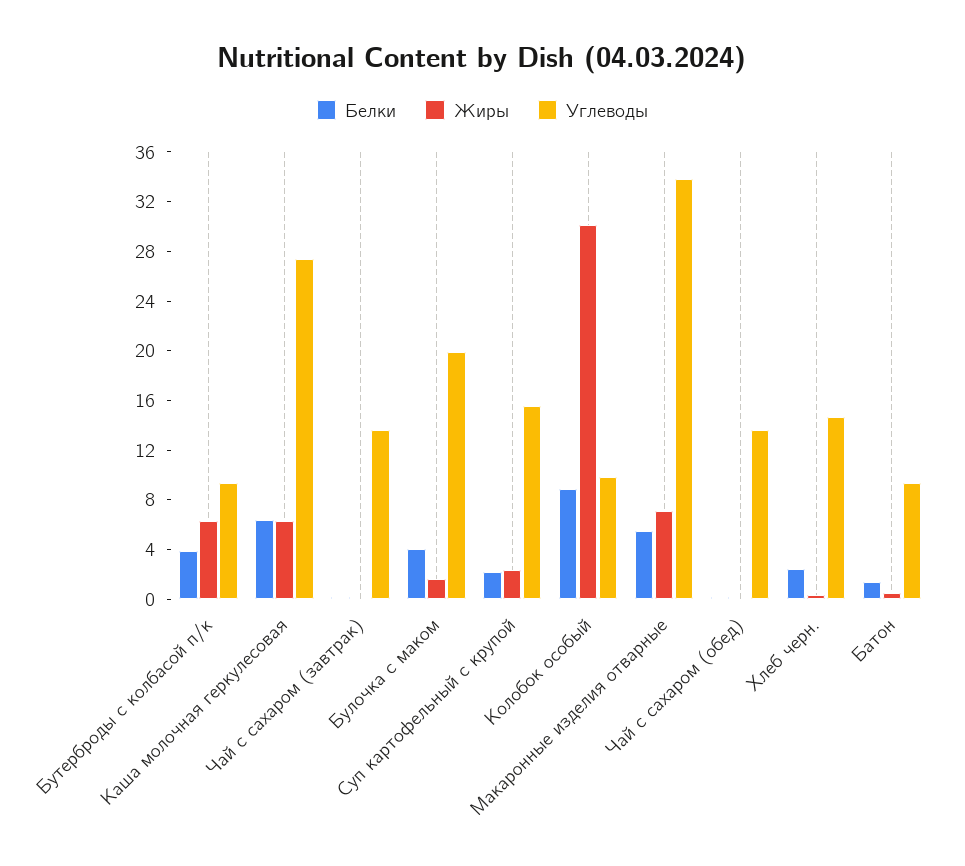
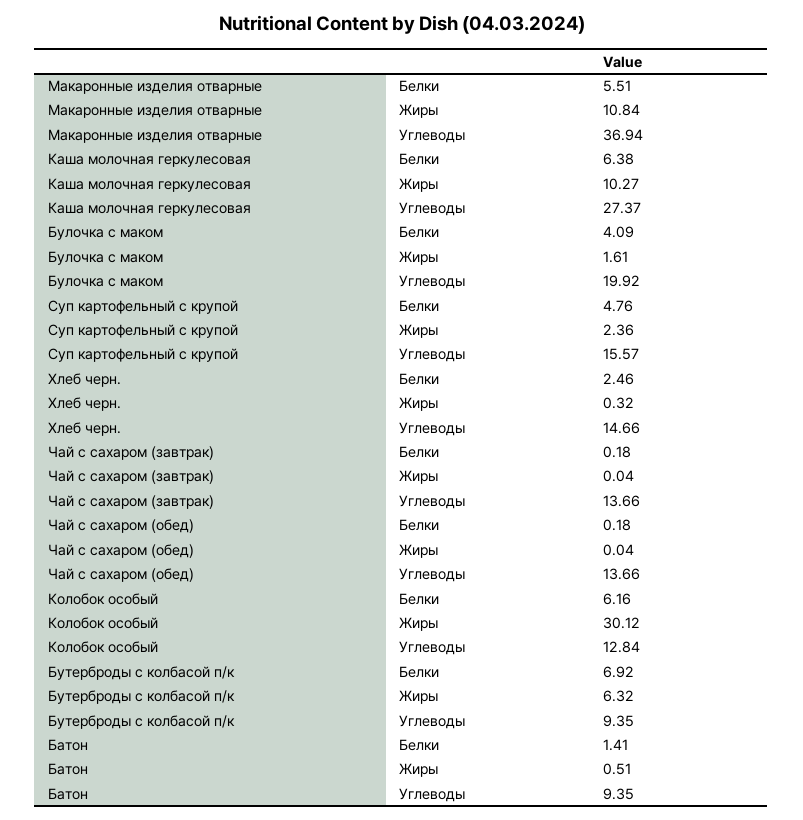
Белки, Бутерброды с колбасой п/к: 4 -> 6.92
Жиры, Каша молочная геркулесовая: 6 -> 10.27
Белки, Суп картофельный с крупой: 2 -> 4.76
Белки, Колобок особый: 9 -> 6.16
Углеводы, Колобок особый: 10 -> 12.84
Жиры, Макаронные изделия отварные: 7 -> 10.84
Углеводы, Макаронные изделия отварные: 34 -> 36.94

